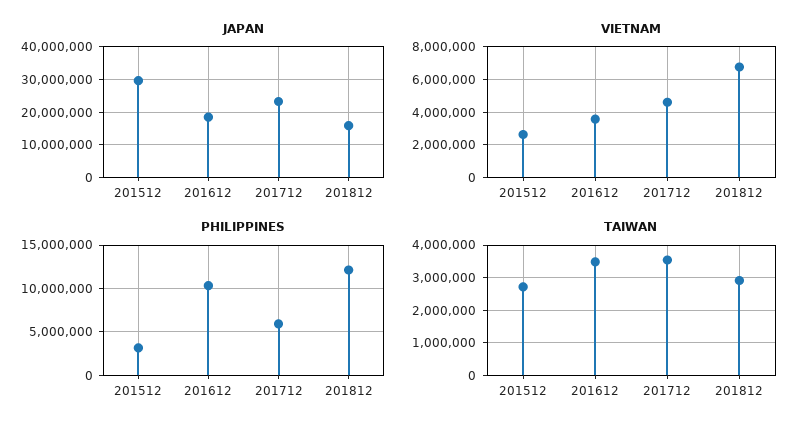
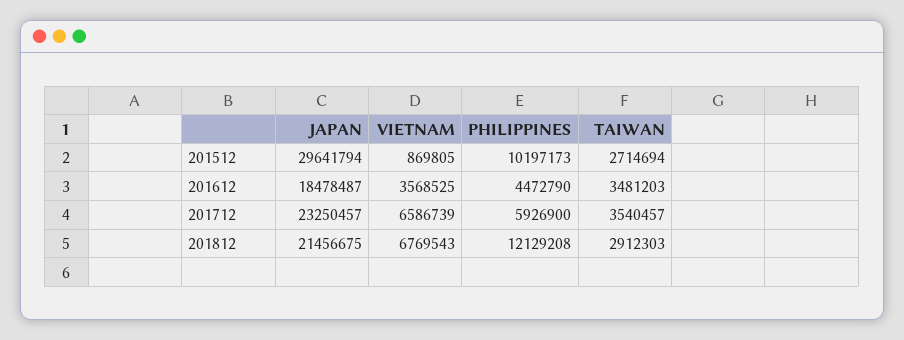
JAPAN, 201812: 16000000 -> 21456675
VIETNAM, 201512: 2500000 -> 869805
VIETNAM, 201712: 4500000 -> 6586739
PHILIPPINES, 201512: 3000000 -> 10197173
PHILIPPINES, 201612: 10000000 -> 4472790

